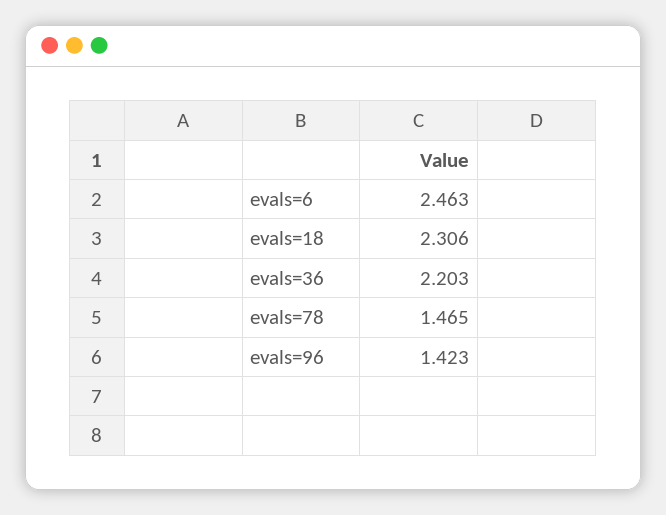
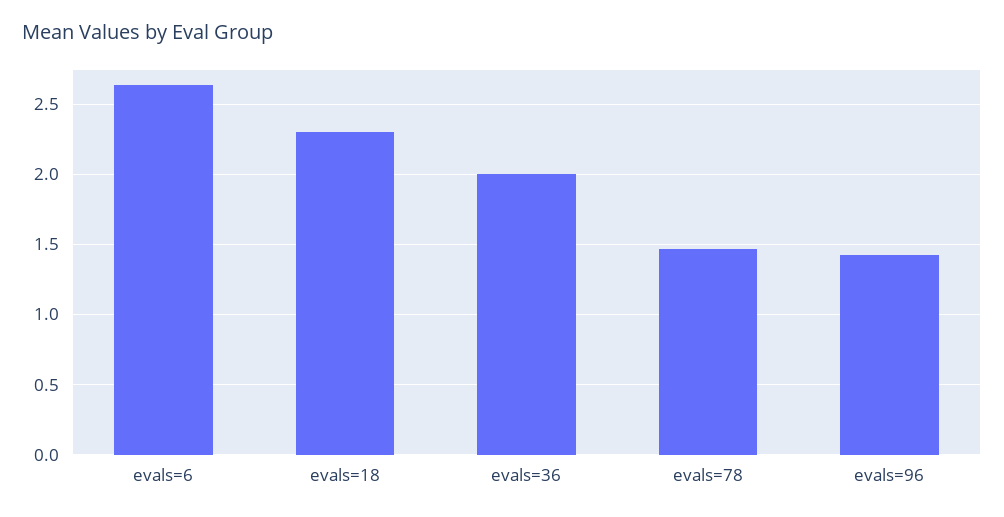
evals=6: 2.463 -> 2.65
evals=36: 2.203 -> 2

